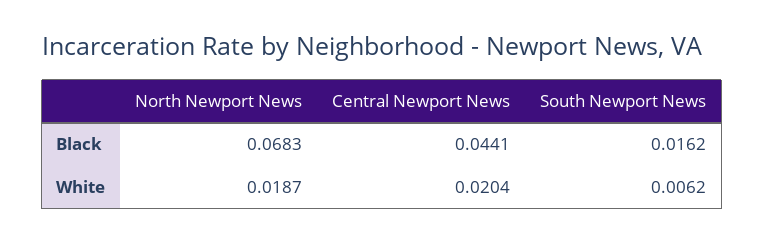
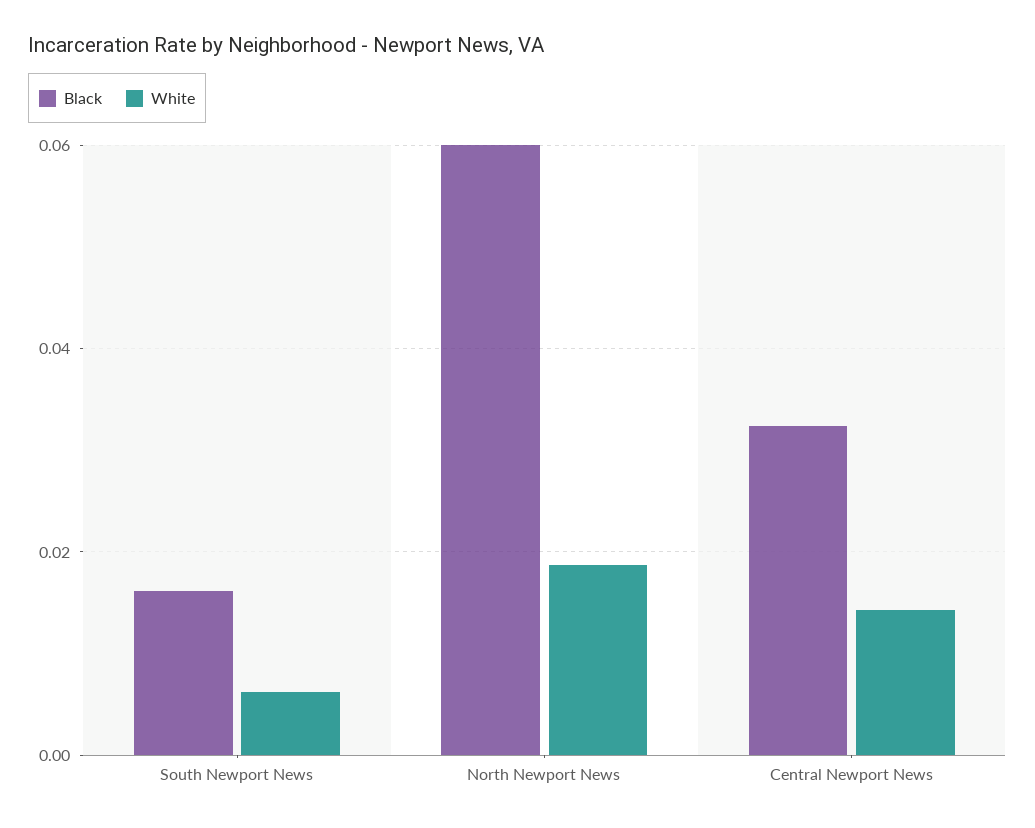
Black, North Newport News: 0.0683 -> 0.06
Black, Central Newport News: 0.0441 -> 0.032
White, Central Newport News: 0.0204 -> 0.014

